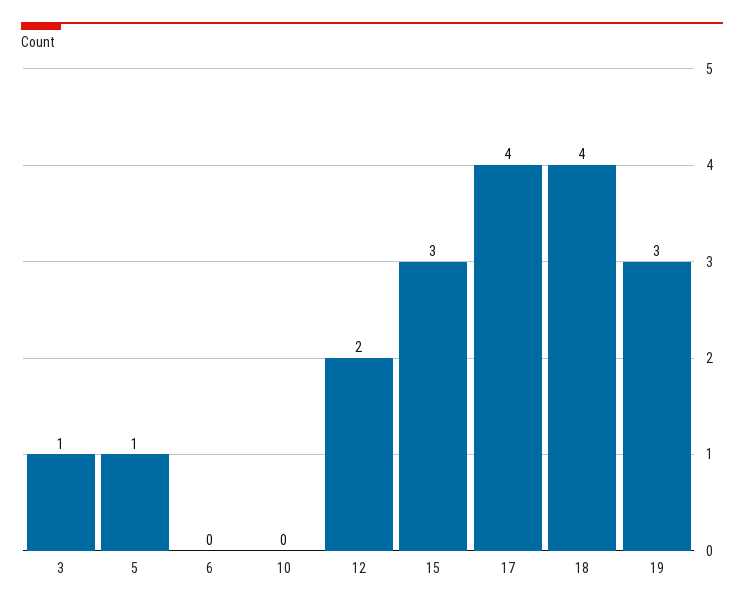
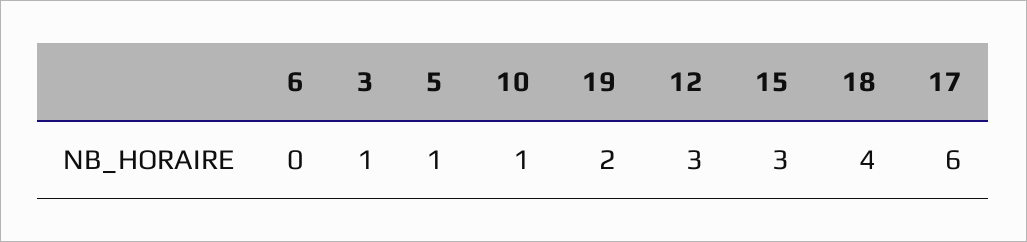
10: 0 -> 1
12: 2 -> 3
17: 4 -> 6
19: 3 -> 2

